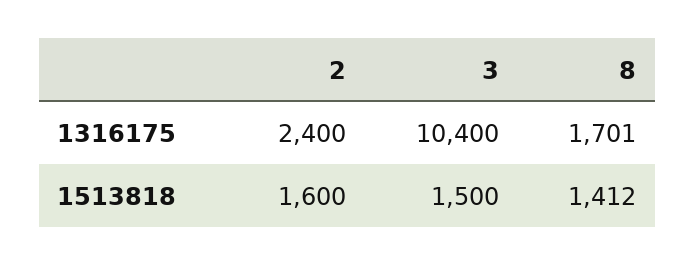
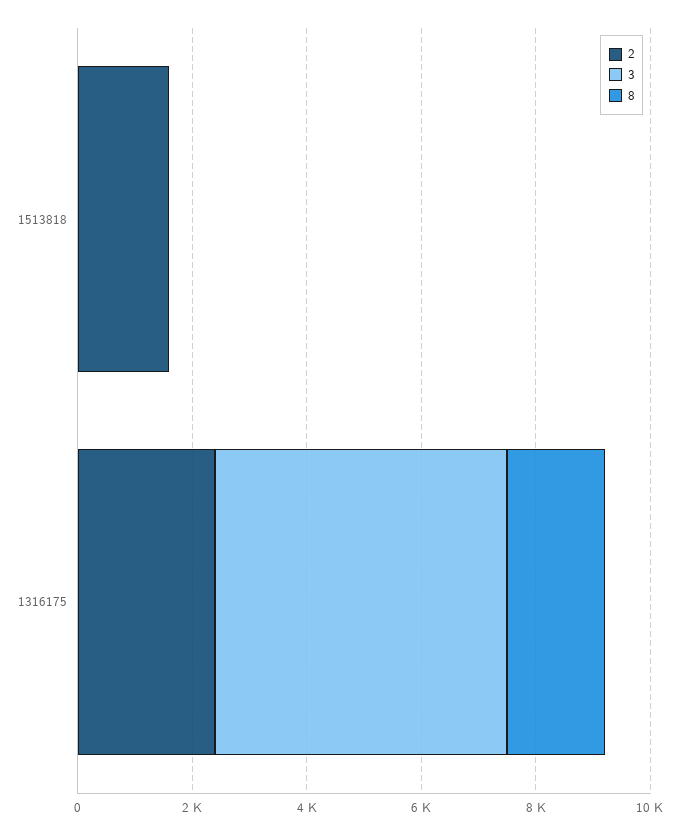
3, 1316175: 10400 -> 5000
3, 1513818: 1500 -> 0
8, 1513818: 1412 -> 0

